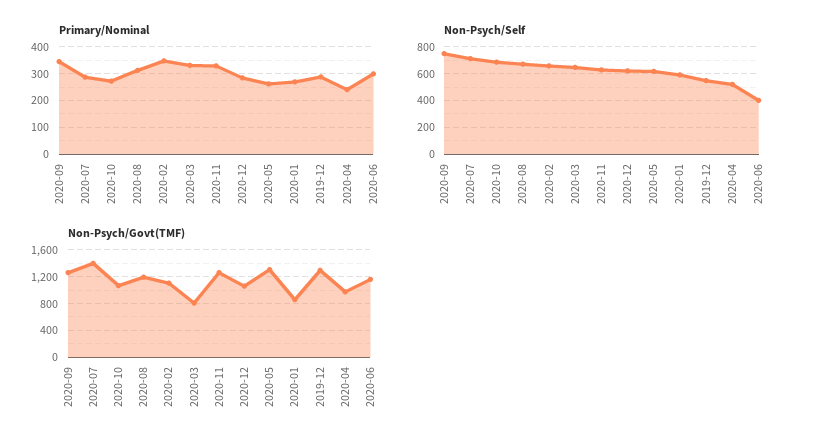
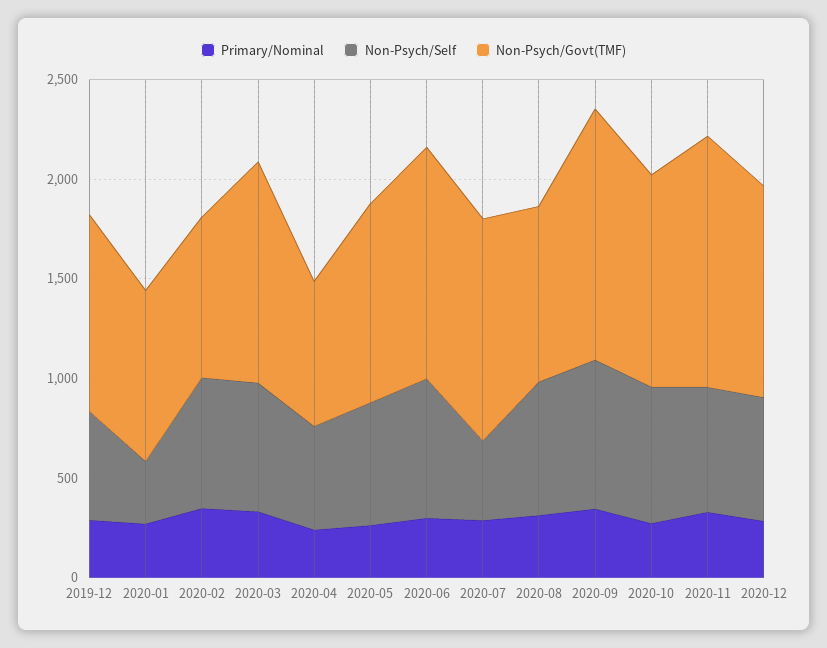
Non-Psych/Self, 2020-07: 700 -> 400
Non-Psych/Self, 2020-01: 600 -> 300
Non-Psych/Self, 2020-06: 400 -> 700
Non-Psych/Govt(TMF), 2020-07: 1400 -> 1100
Non-Psych/Govt(TMF), 2020-08: 1200 -> 900
Non-Psych/Govt(TMF), 2020-02: 1100 -> 800
Non-Psych/Govt(TMF), 2020-03: 800 -> 1100
Non-Psych/Govt(TMF), 2020-05: 1300 -> 1000
Non-Psych/Govt(TMF), 2019-12: 1300 -> 1000
Non-Psych/Govt(TMF), 2020-04: 1000 -> 700

